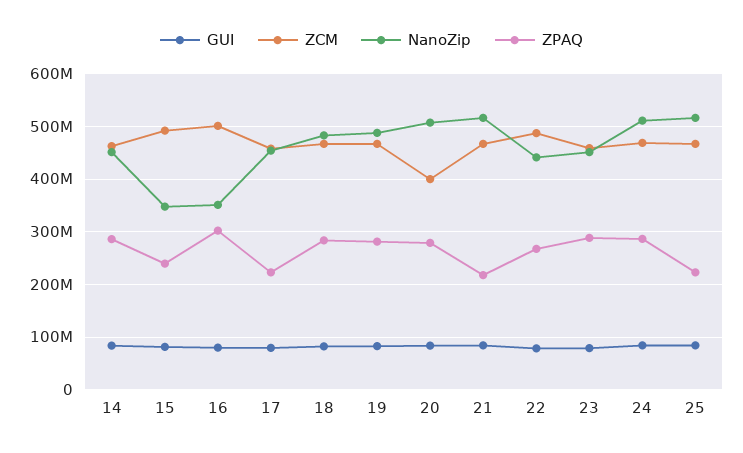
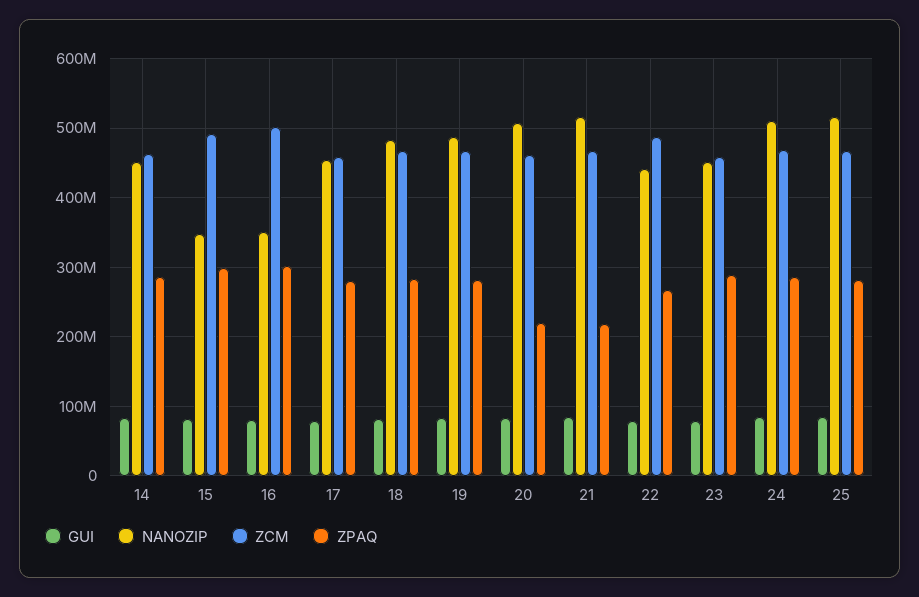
ZPAQ, 15: 240000000 -> 300000000
ZPAQ, 17: 220000000 -> 280000000
ZCM, 20: 400000000 -> 460000000
ZPAQ, 20: 280000000 -> 220000000
ZPAQ, 25: 220000000 -> 280000000

